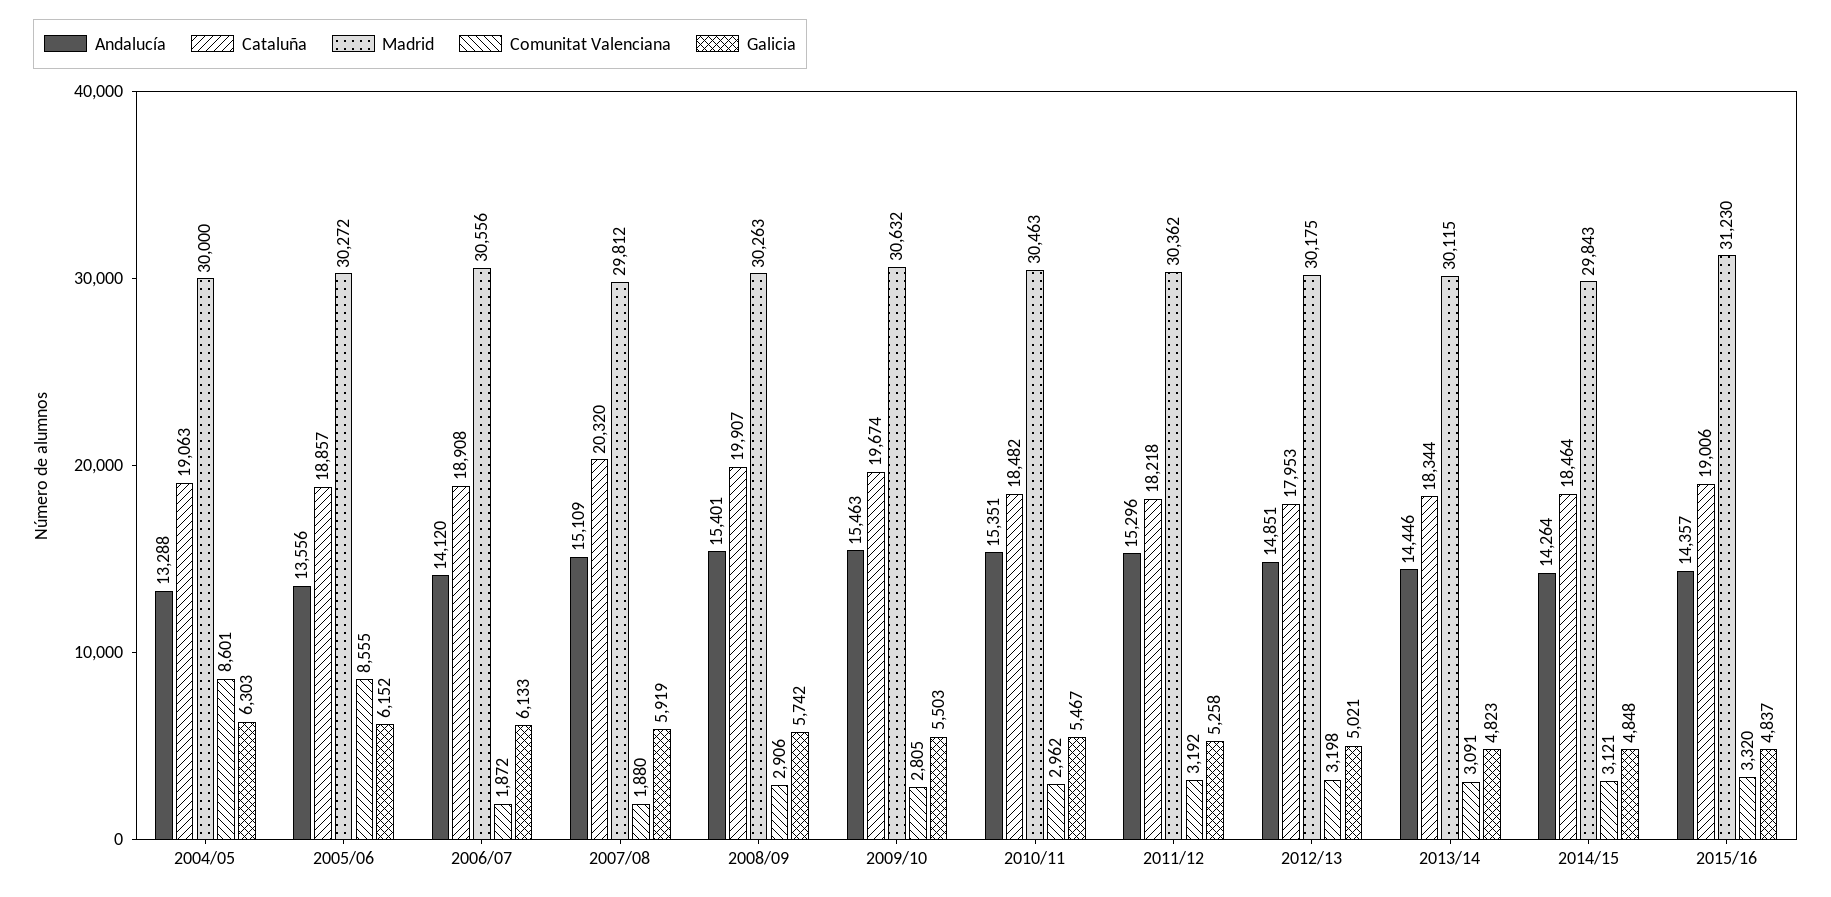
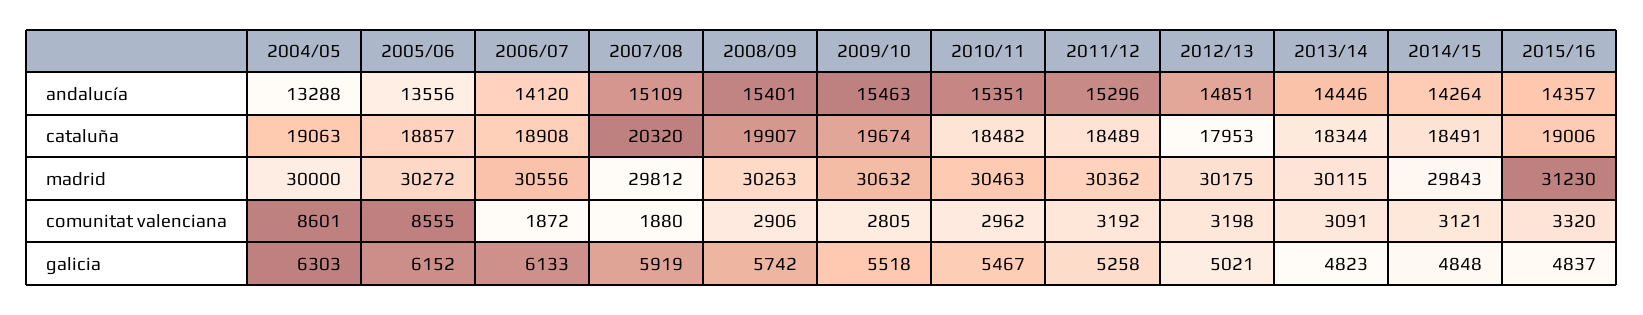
Galicia, 2009/10: 5503 -> 5518
Cataluña, 2011/12: 18218 -> 18489
Cataluña, 2014/15: 18464 -> 18491

